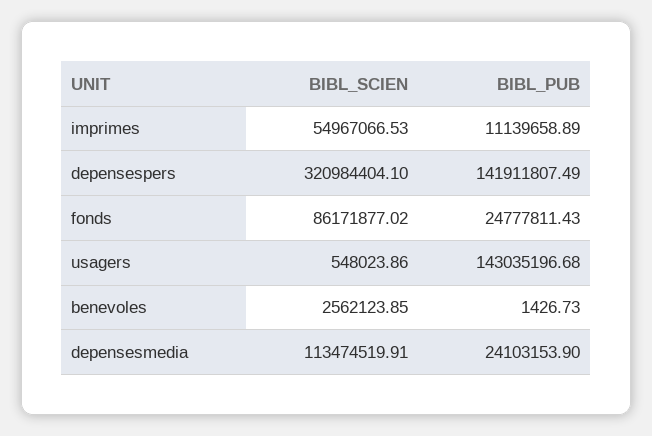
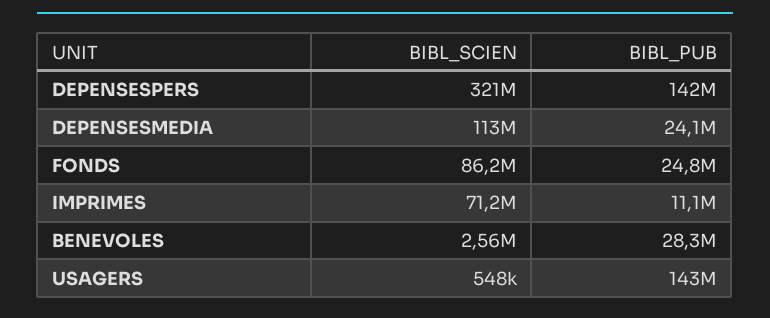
BIBL_SCIEN, imprimes: 54967066.53 -> 71200000
BIBL_PUB, benevoles: 1426.73 -> 28300000

